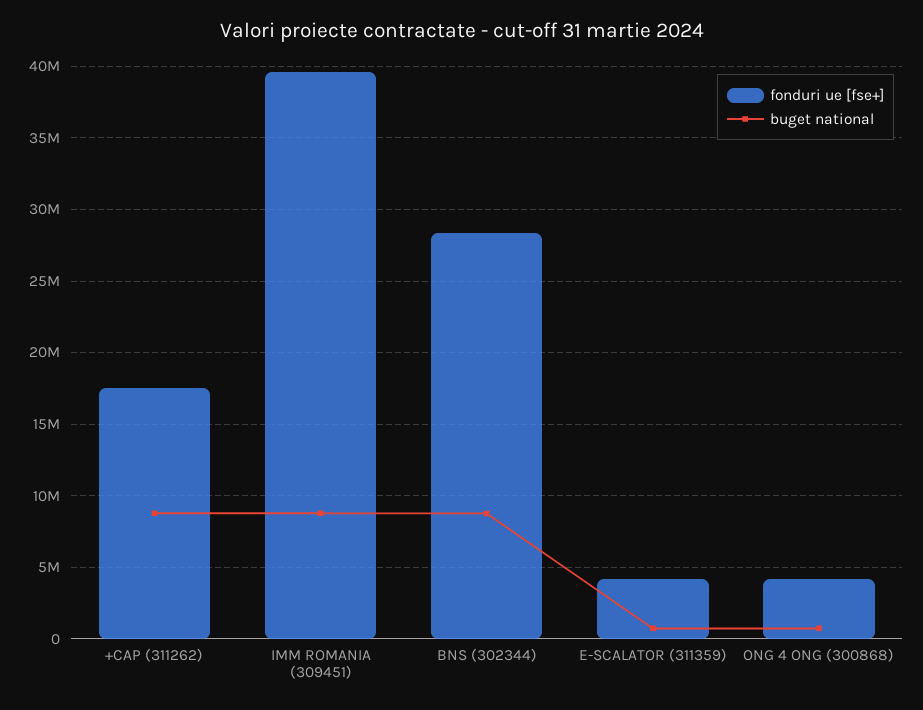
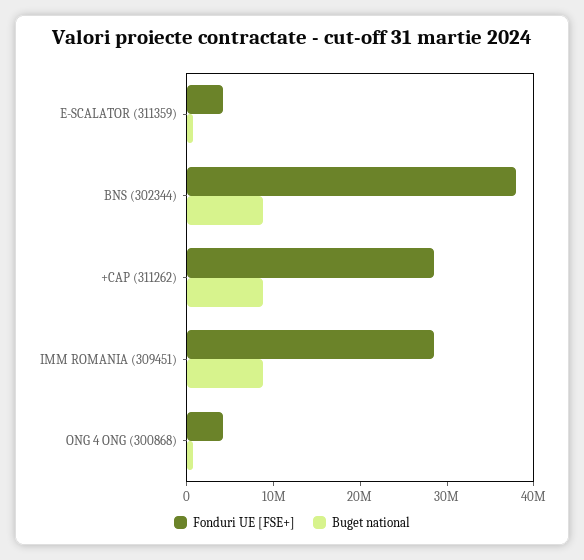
fonduri ue [fse+], +CAP (311262): 17500000 -> 28000000
fonduri ue [fse+], IMM ROMANIA (309451): 39500000 -> 28000000
fonduri ue [fse+], BNS (302344): 28500000 -> 38000000

